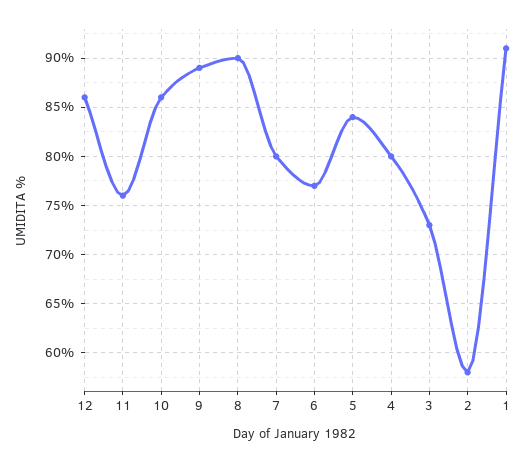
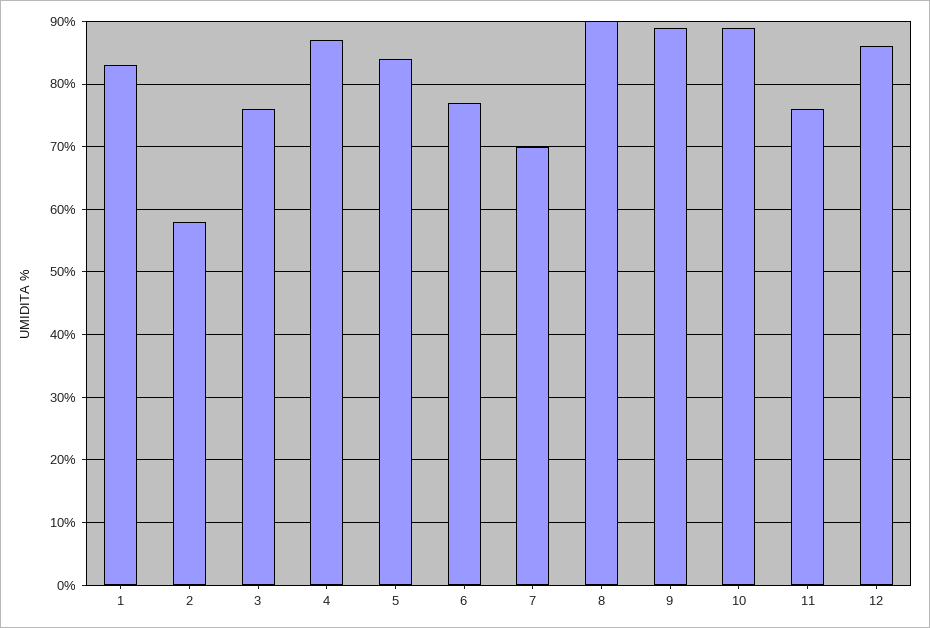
10: 86 -> 89
7: 80 -> 70
4: 80 -> 87
3: 73 -> 76
1: 91 -> 83

